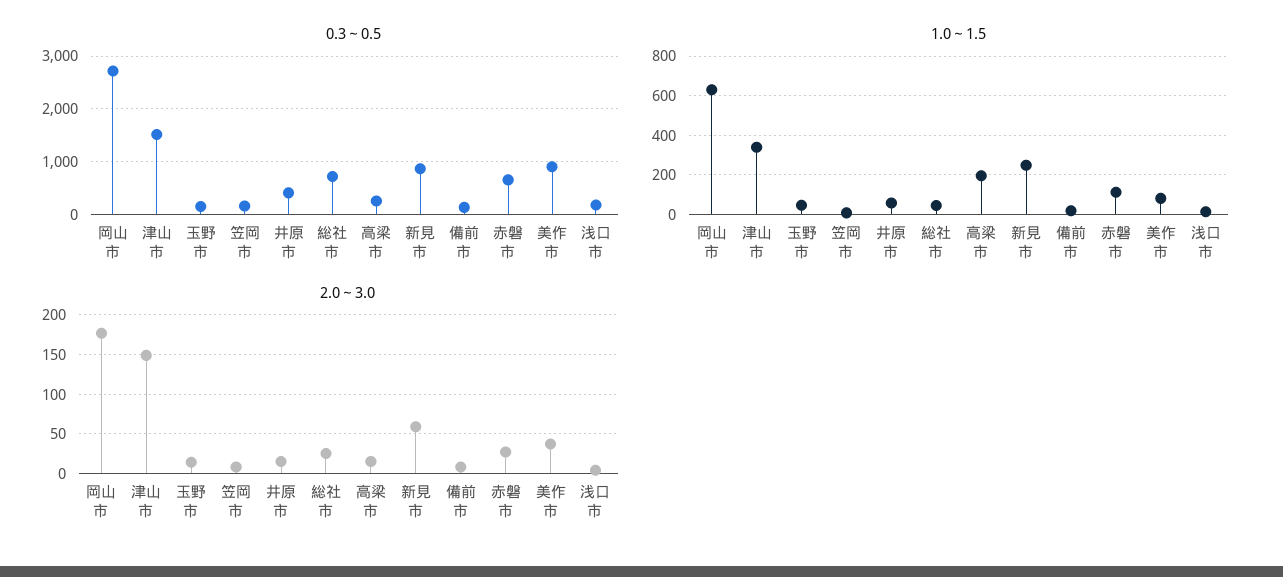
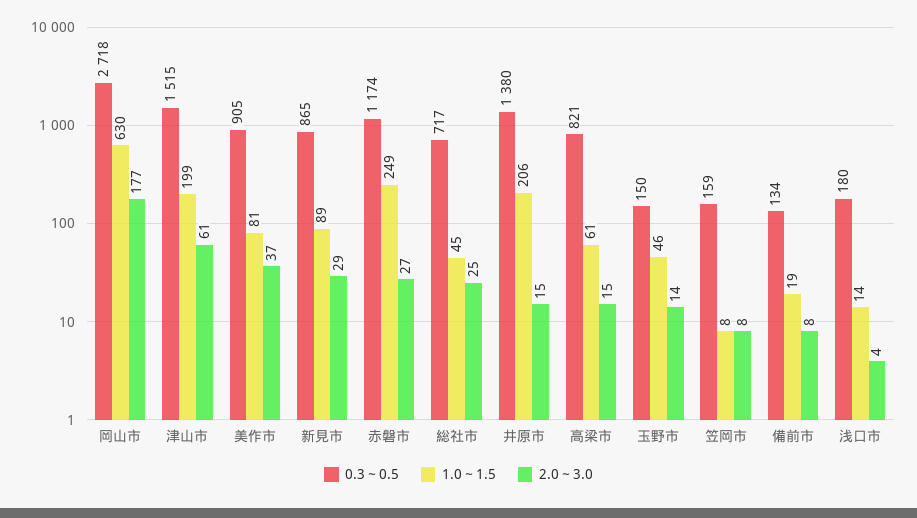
0.3～0.5, 井原市: 400 -> 1380
0.3～0.5, 高梁市: 200 -> 821
0.3～0.5, 赤磐市: 600 -> 1174
1.0～1.5, 津山市: 350 -> 199
1.0～1.5, 井原市: 50 -> 206
1.0～1.5, 高梁市: 200 -> 61
1.0～1.5, 新見市: 250 -> 89
1.0～1.5, 赤磐市: 100 -> 249
2.0～3.0, 津山市: 150 -> 61
2.0～3.0, 新見市: 60 -> 29

